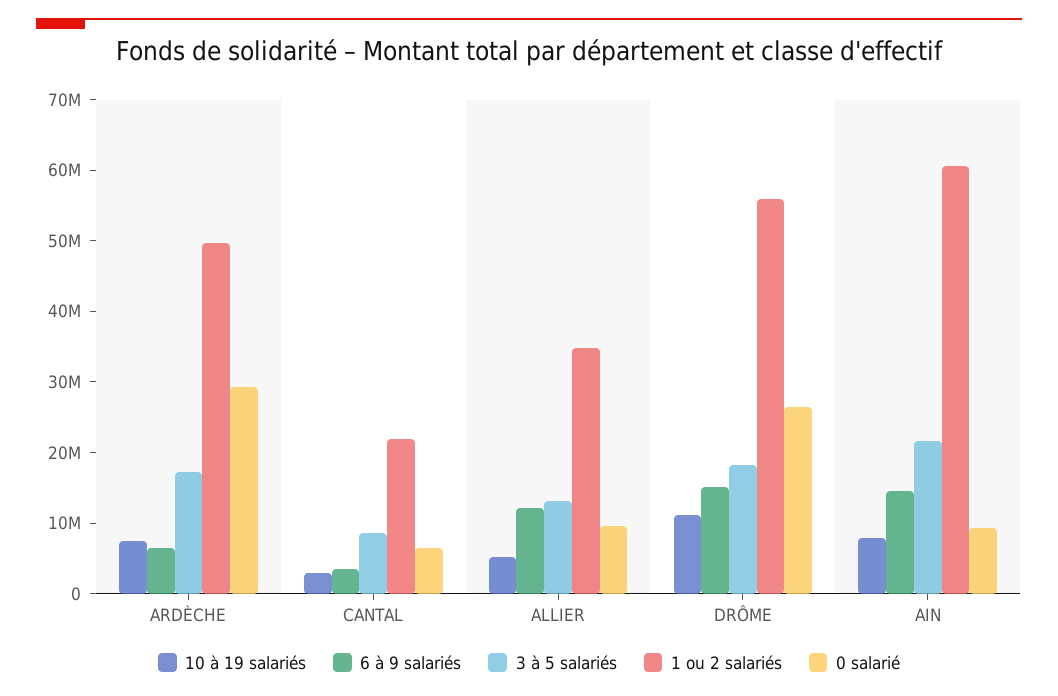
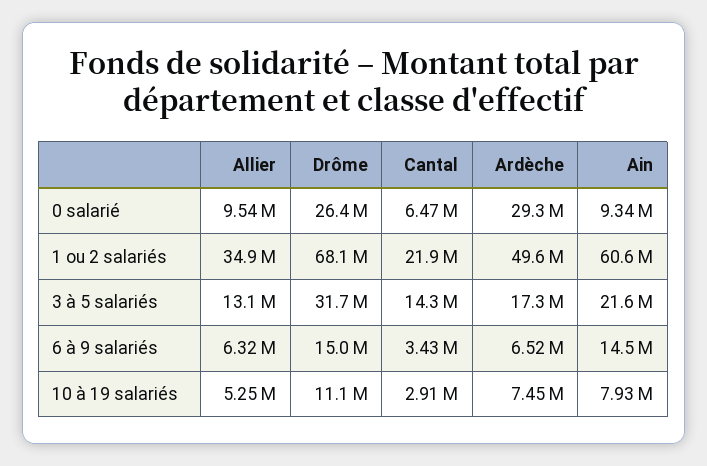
3 à 5 salariés, CANTAL: 8000000 -> 14300000
6 à 9 salariés, ALLIER: 12000000 -> 6320000
3 à 5 salariés, DRÔME: 18000000 -> 31700000
1 ou 2 salariés, DRÔME: 56000000 -> 68100000

